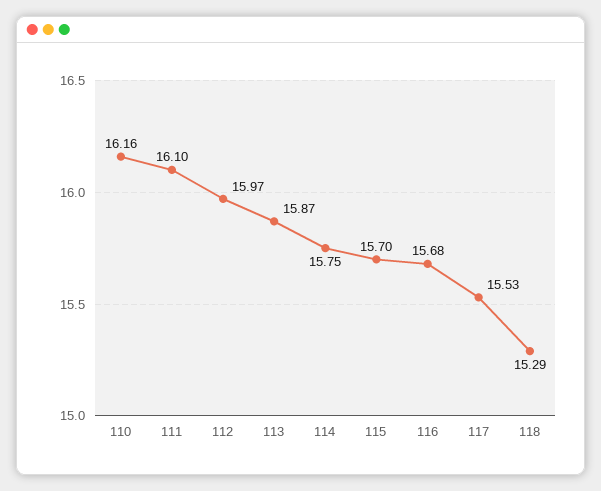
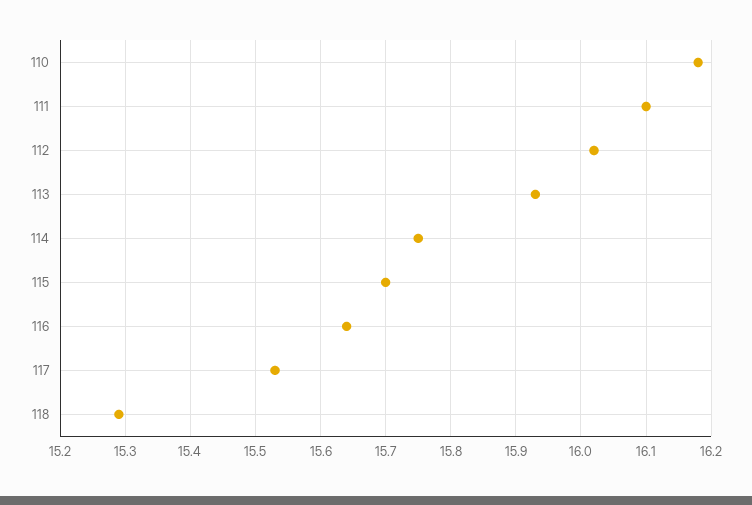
110: 16.16 -> 16.18
112: 15.97 -> 16.02
113: 15.87 -> 15.93
116: 15.68 -> 15.64

